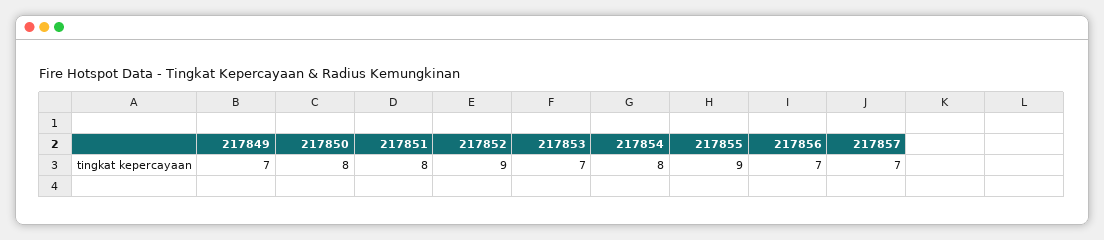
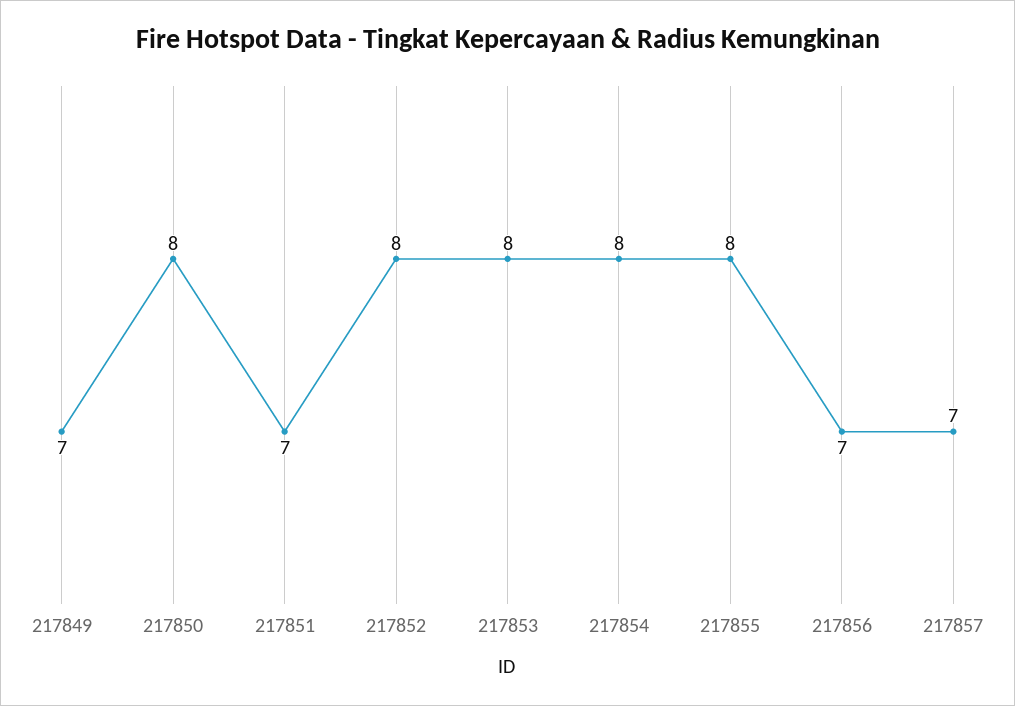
217851: 8 -> 7
217852: 9 -> 8
217853: 7 -> 8
217855: 9 -> 8

